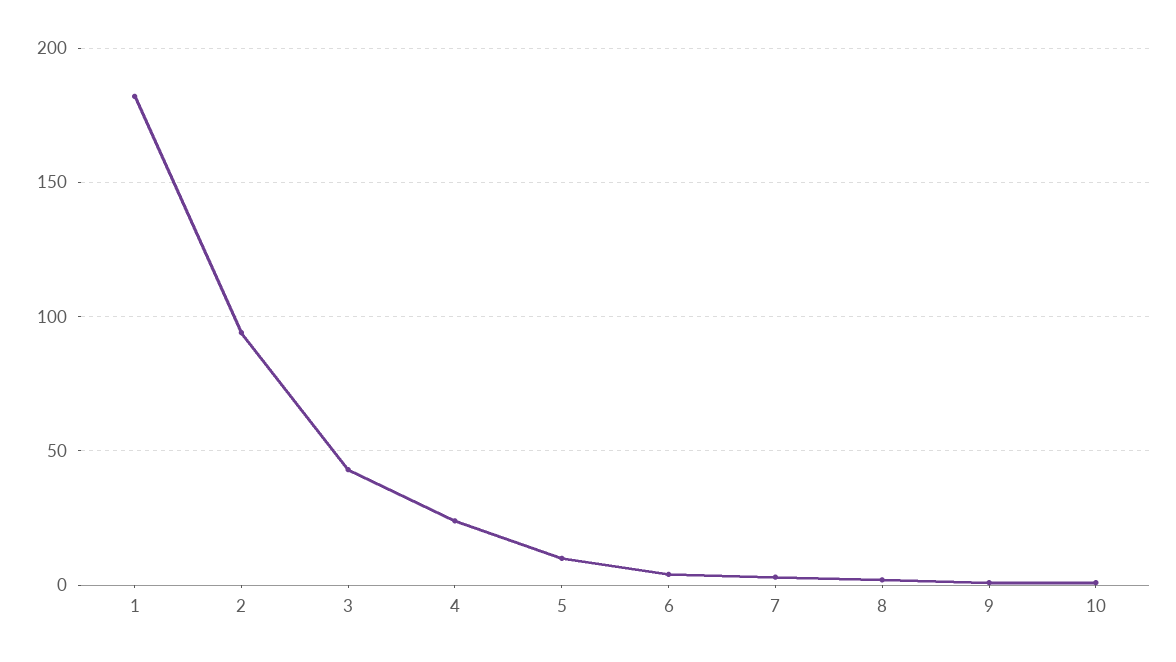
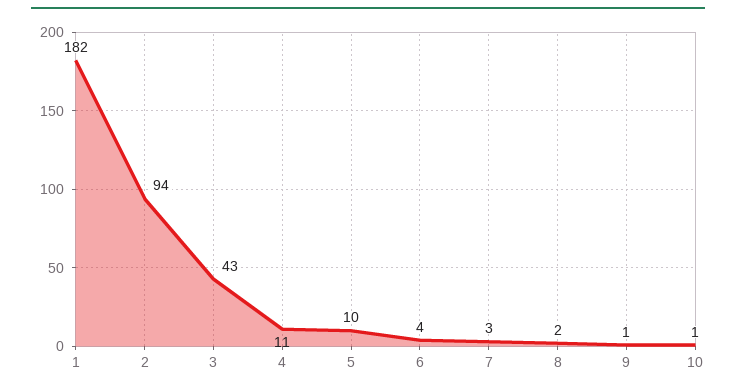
4: 25 -> 11

